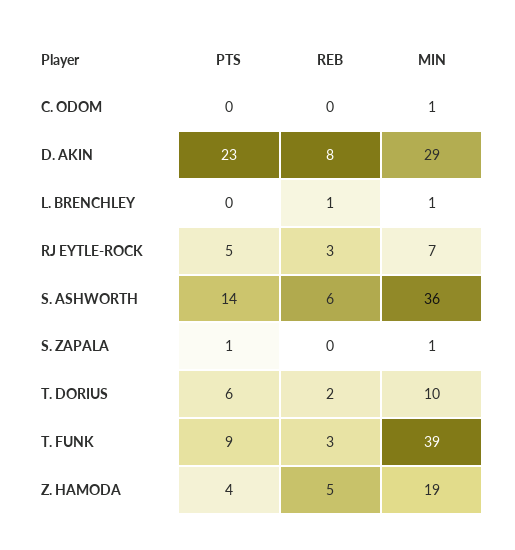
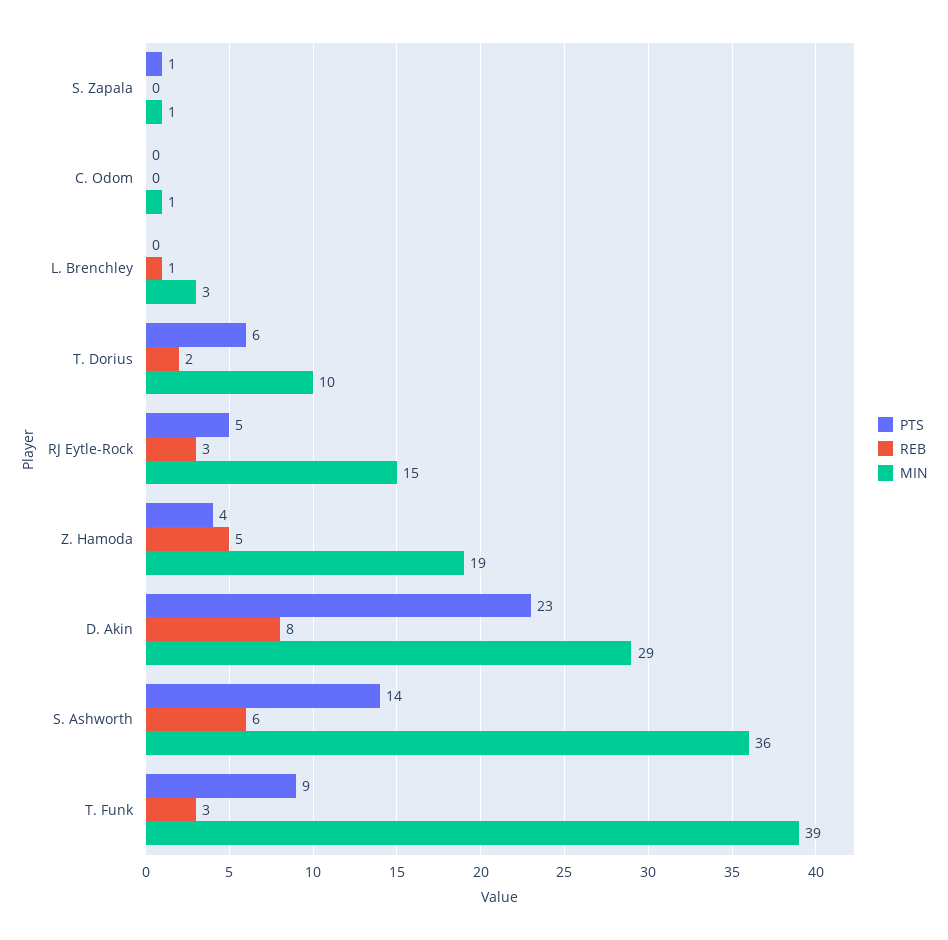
MIN, L. BRENCHLEY: 1 -> 3
MIN, RJ EYTLE-ROCK: 7 -> 15

